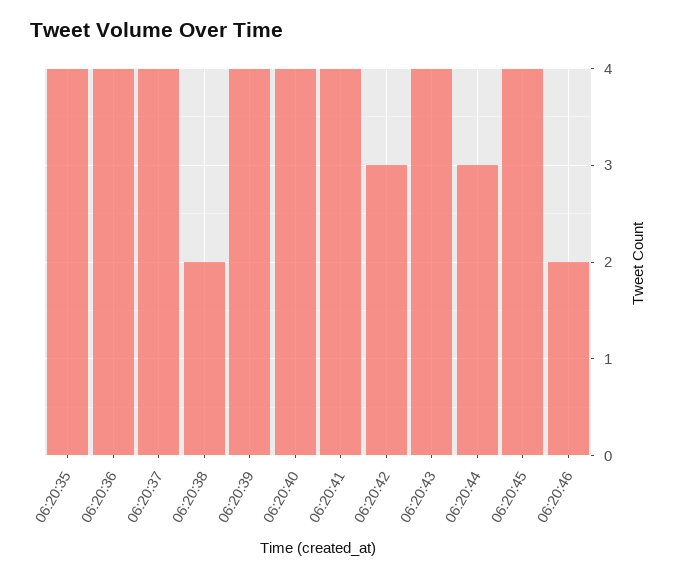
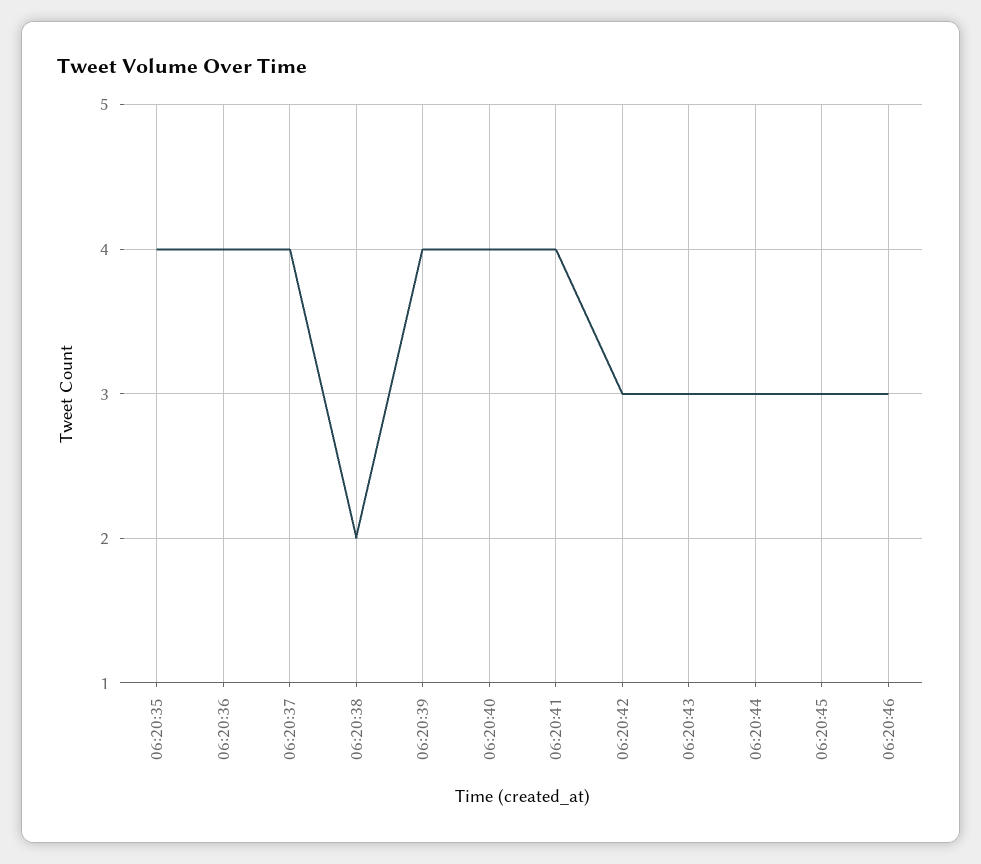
06:20:43: 4 -> 3
06:20:45: 4 -> 3
06:20:46: 2 -> 3

